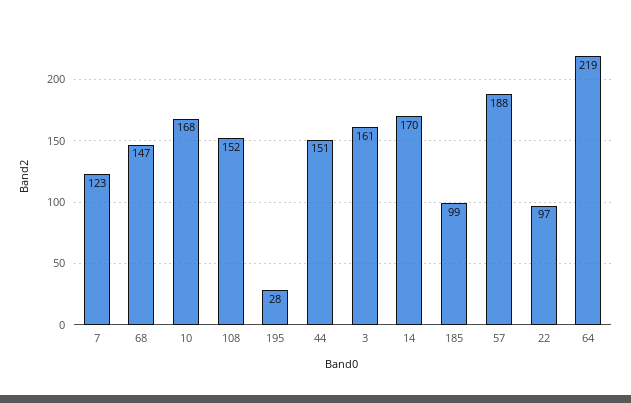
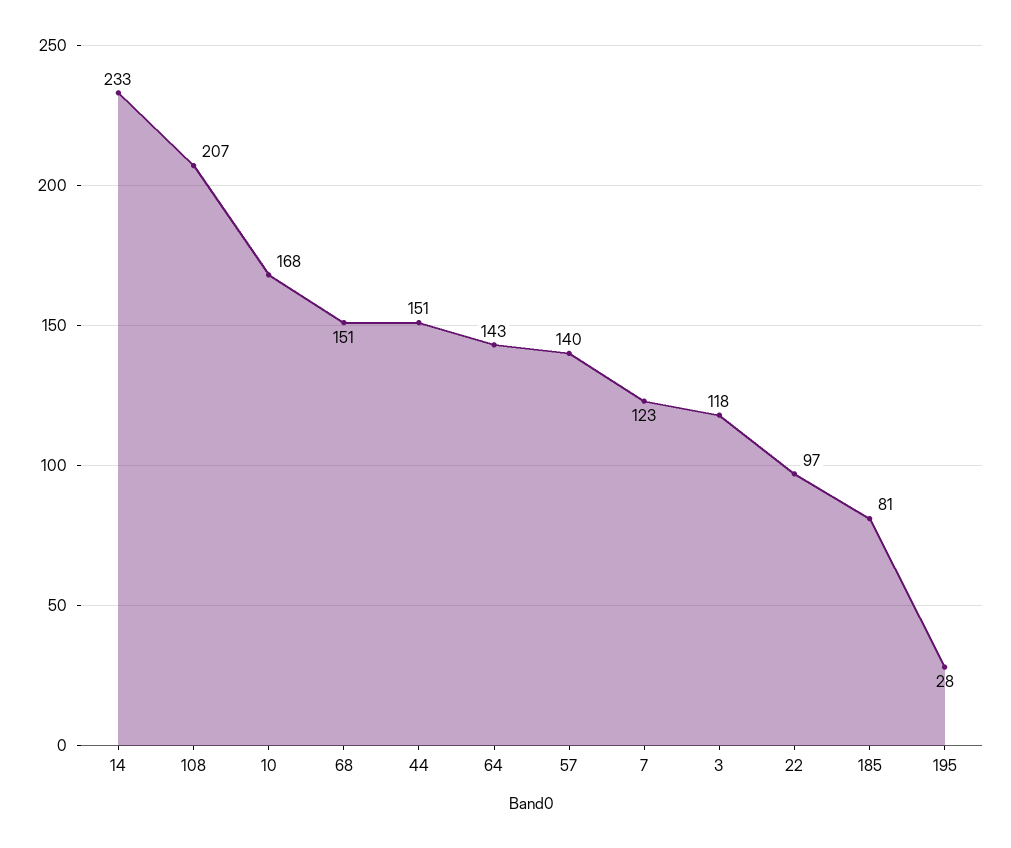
68: 147 -> 151
108: 152 -> 207
3: 161 -> 118
14: 170 -> 233
185: 99 -> 81
57: 188 -> 140
64: 219 -> 143

